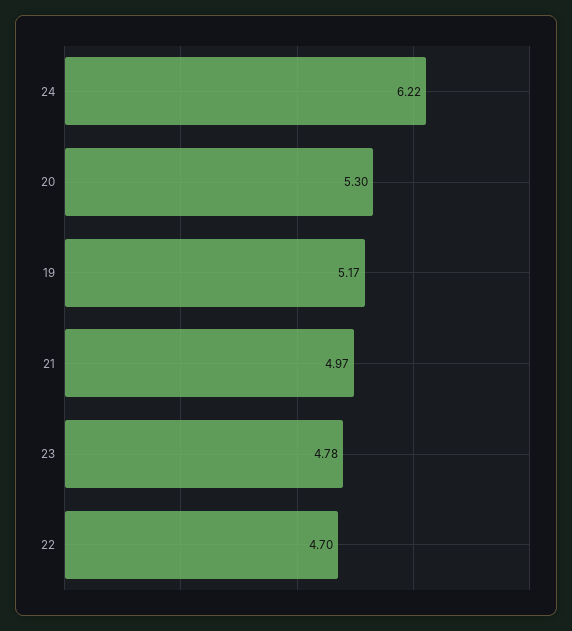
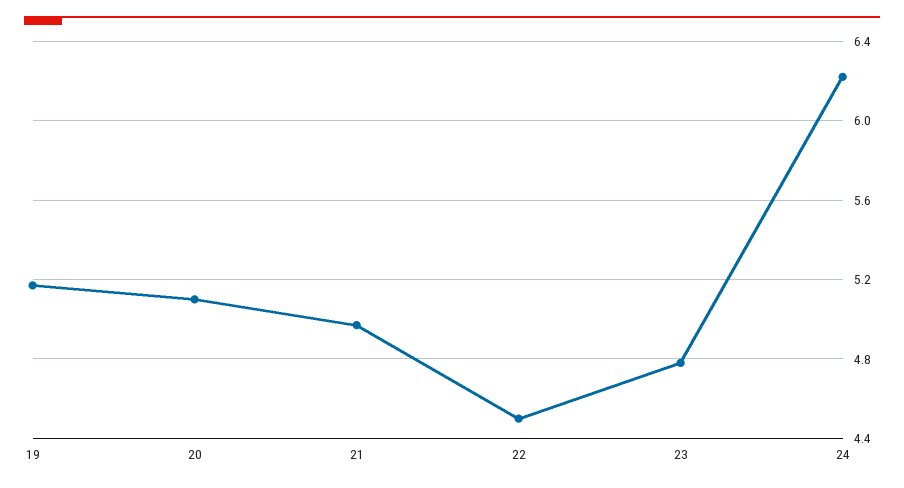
20: 5.3 -> 5.1
22: 4.7 -> 4.5

